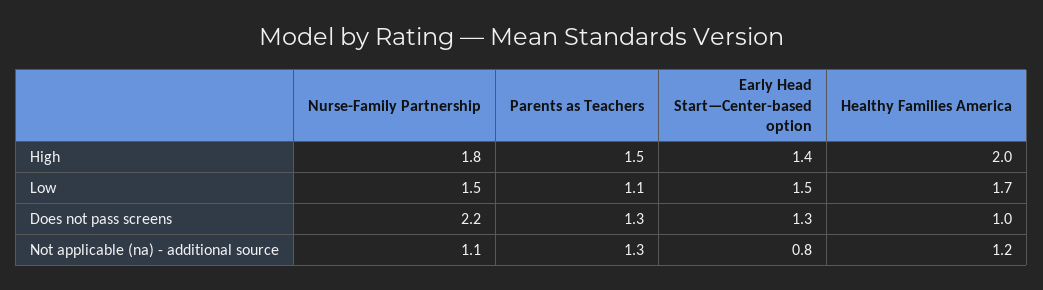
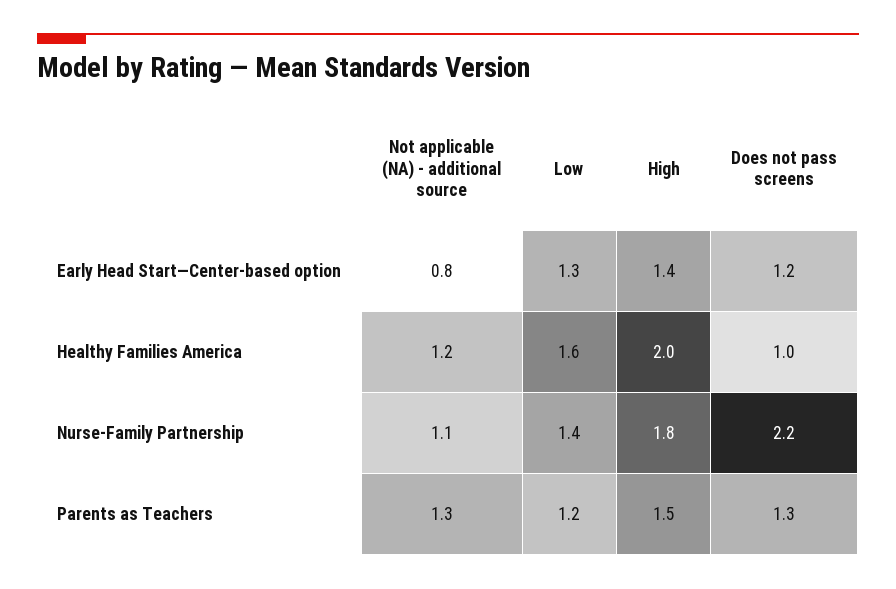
Nurse-Family Partnership, Low: 1.5 -> 1.4
Parents as Teachers, Low: 1.1 -> 1.2
Early Head Start—Center-based option, Low: 1.5 -> 1.3
Healthy Families America, Low: 1.7 -> 1.6
Early Head Start—Center-based option, Does not pass screens: 1.3 -> 1.2

